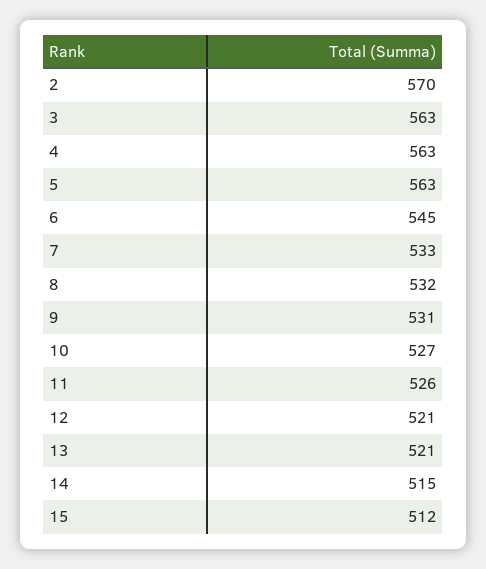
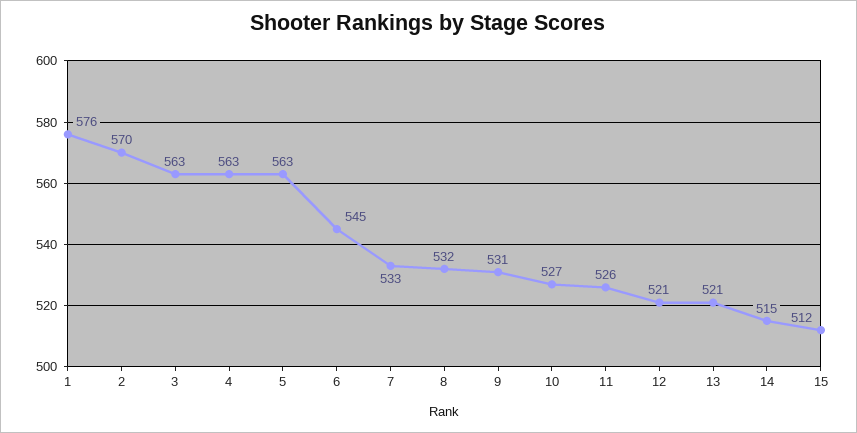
1: none -> 576

